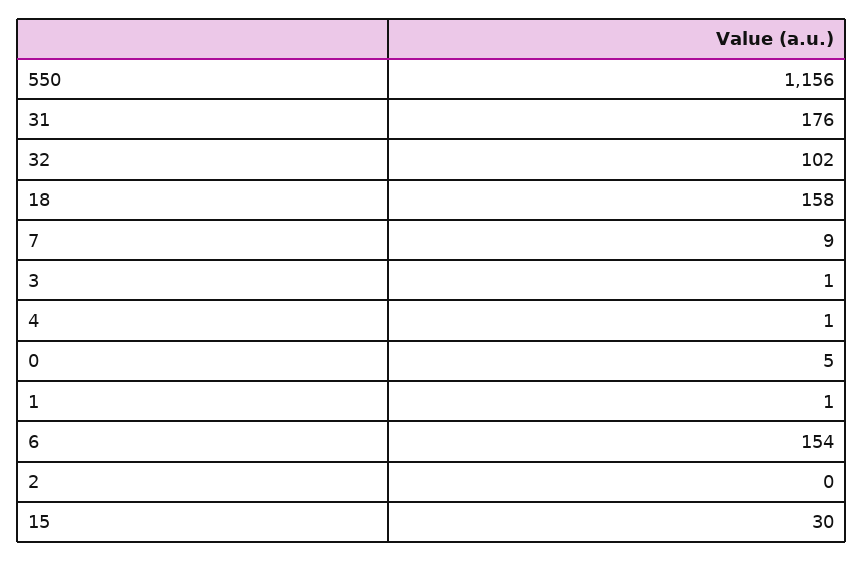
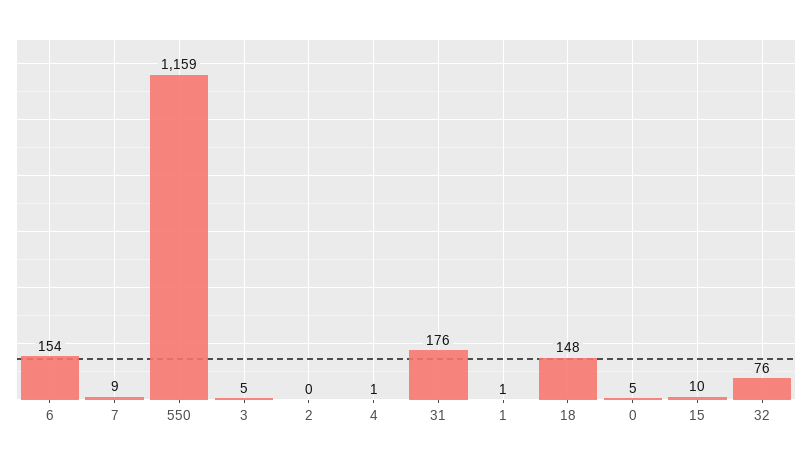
550: 1156 -> 1159
32: 102 -> 76
18: 158 -> 148
3: 1 -> 5
15: 30 -> 10

